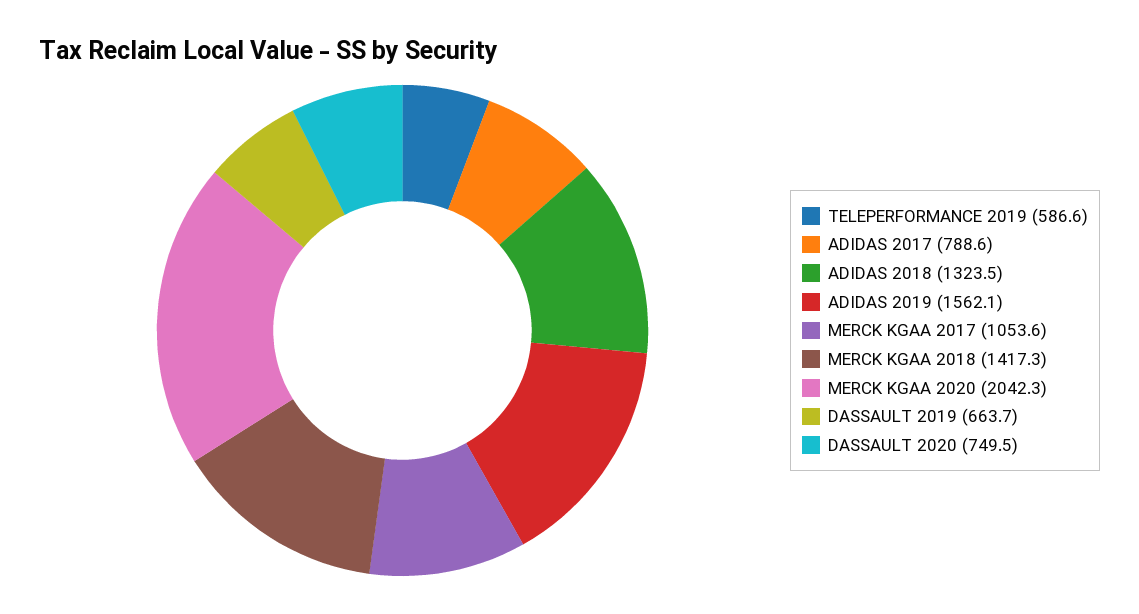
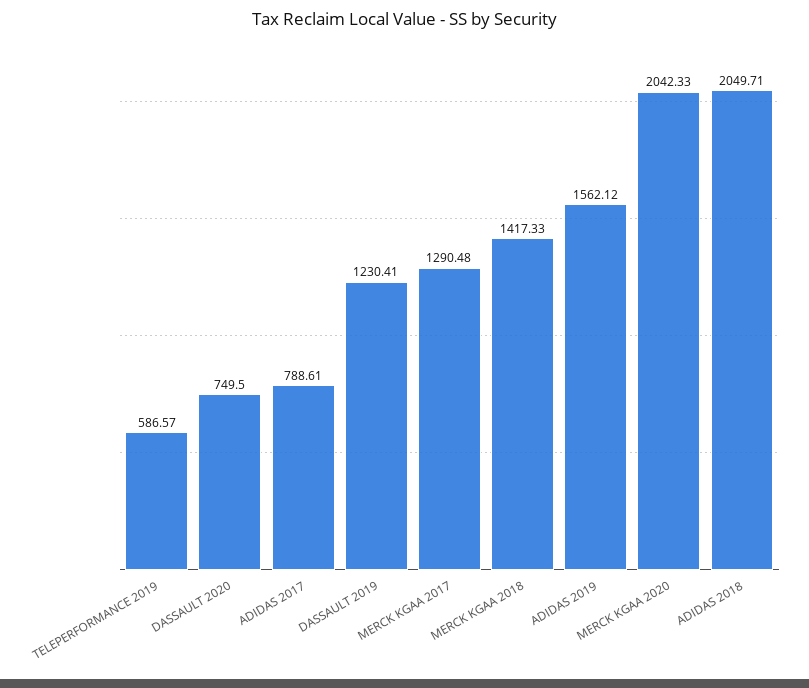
ADIDAS 2018: 1323.5 -> 2049.71
MERCK KGAA 2017: 1053.6 -> 1290.48
DASSAULT 2019: 663.7 -> 1230.41

